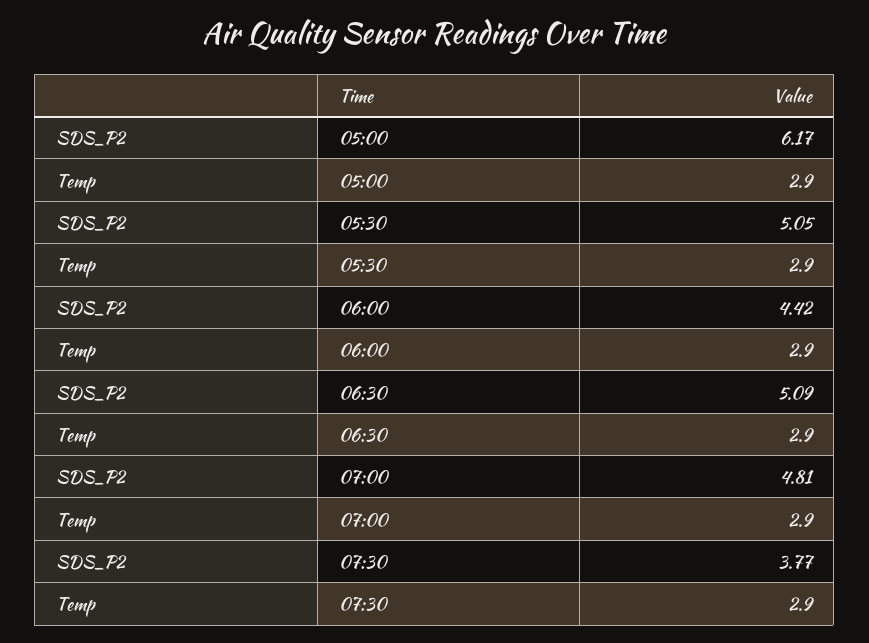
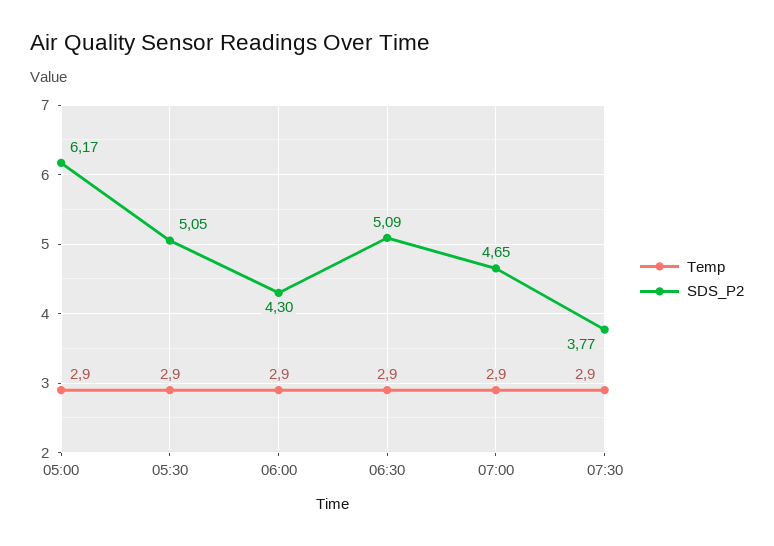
SDS_P2, 06:00: 4.42 -> 4.3
SDS_P2, 07:00: 4.81 -> 4.65

